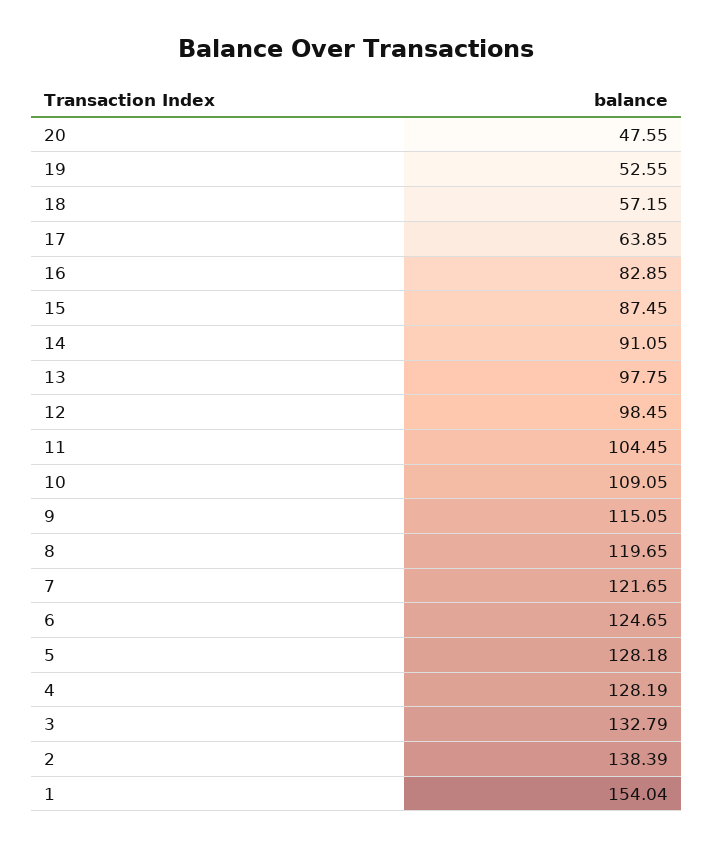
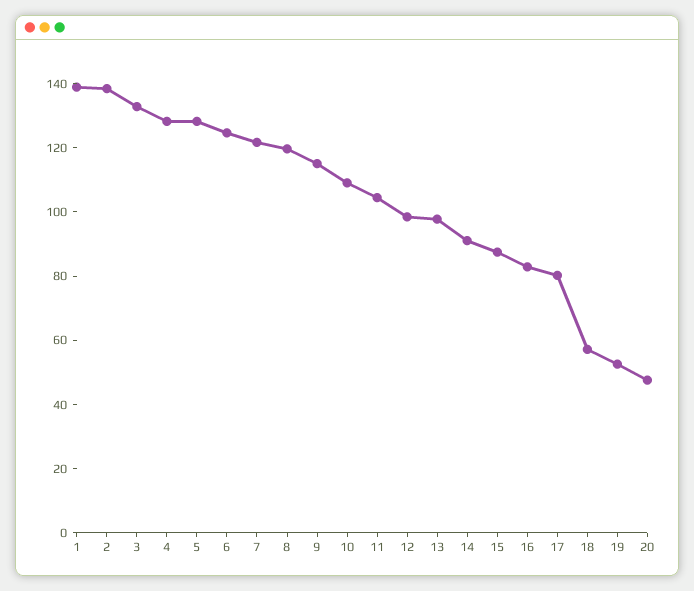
17: 63.85 -> 80
1: 154.04 -> 140

